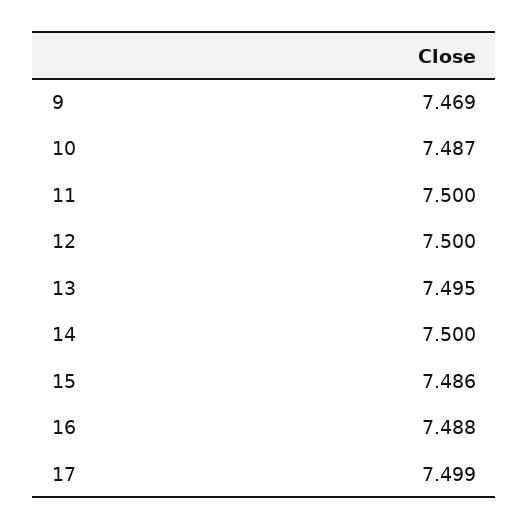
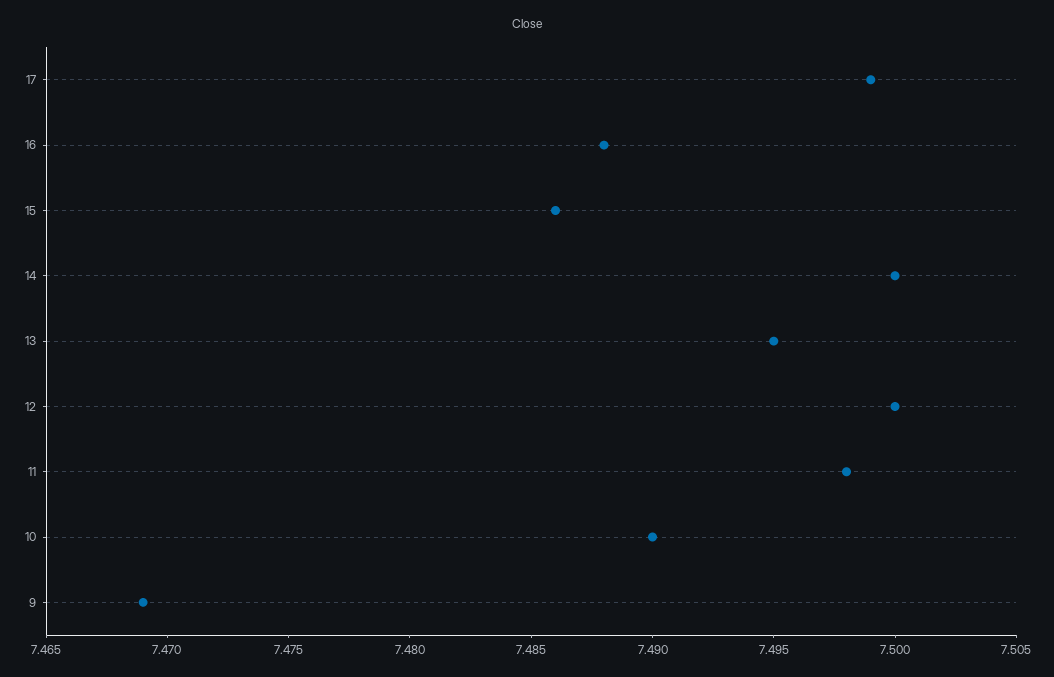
10: 7.487 -> 7.49
11: 7.5 -> 7.498

